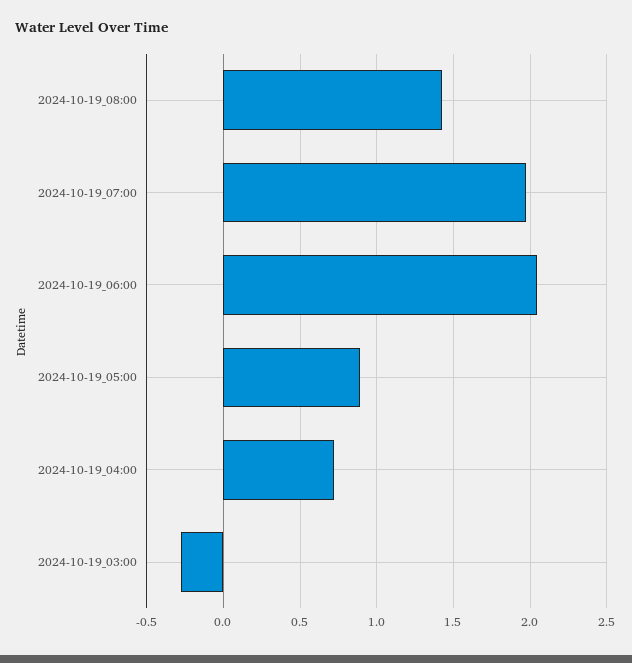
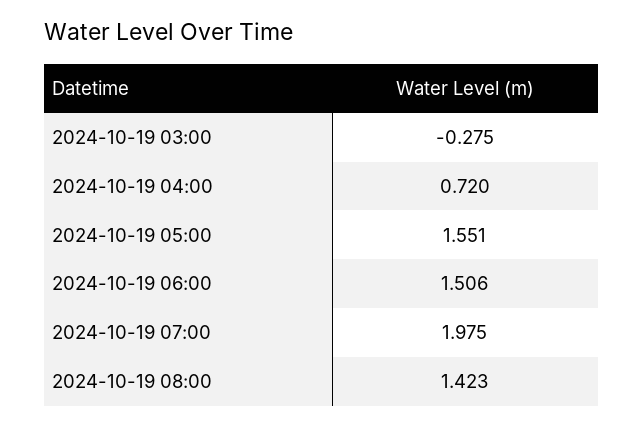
2024-10-19_06:00: 2.05 -> 1.506
2024-10-19_05:00: 0.9 -> 1.551

